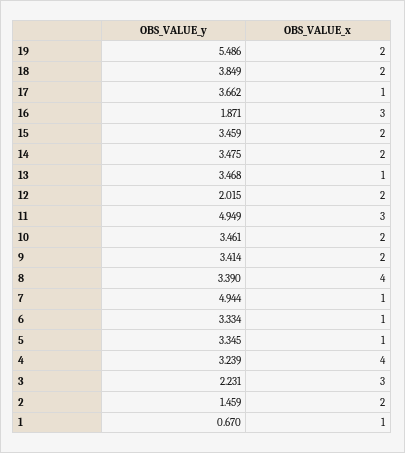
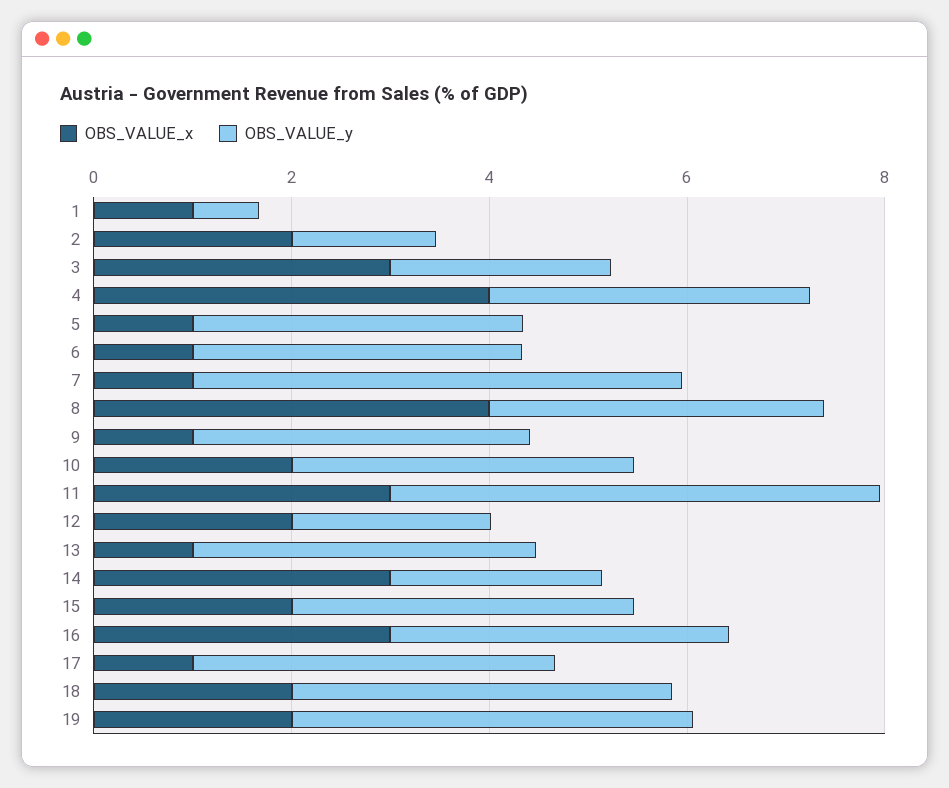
OBS_VALUE_y, 19: 5.486 -> 4
OBS_VALUE_y, 16: 1.871 -> 3.5
OBS_VALUE_y, 14: 3.475 -> 2
OBS_VALUE_x, 14: 2 -> 3
OBS_VALUE_x, 9: 2 -> 1

